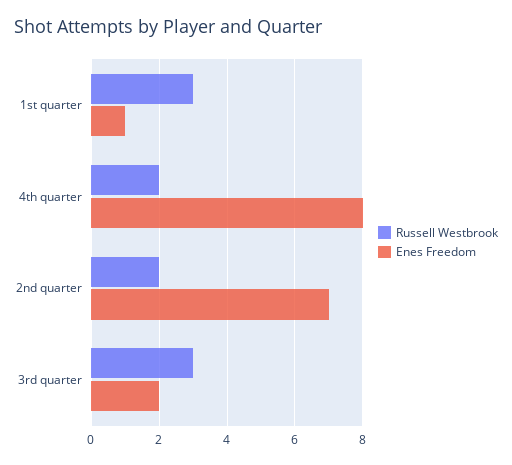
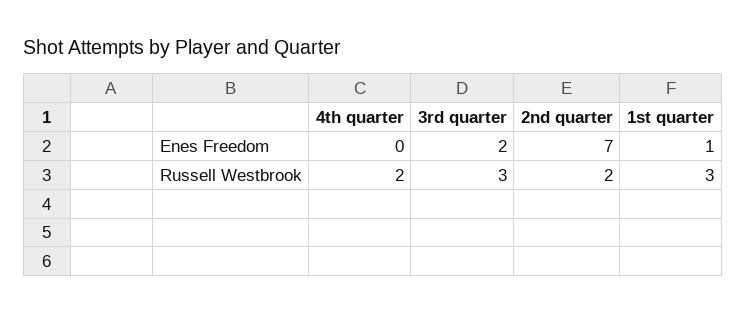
Enes Freedom, 4th quarter: 8 -> 0

